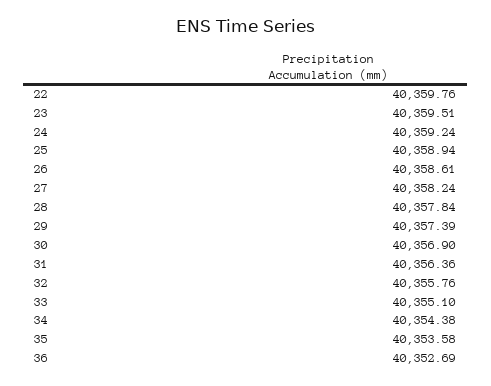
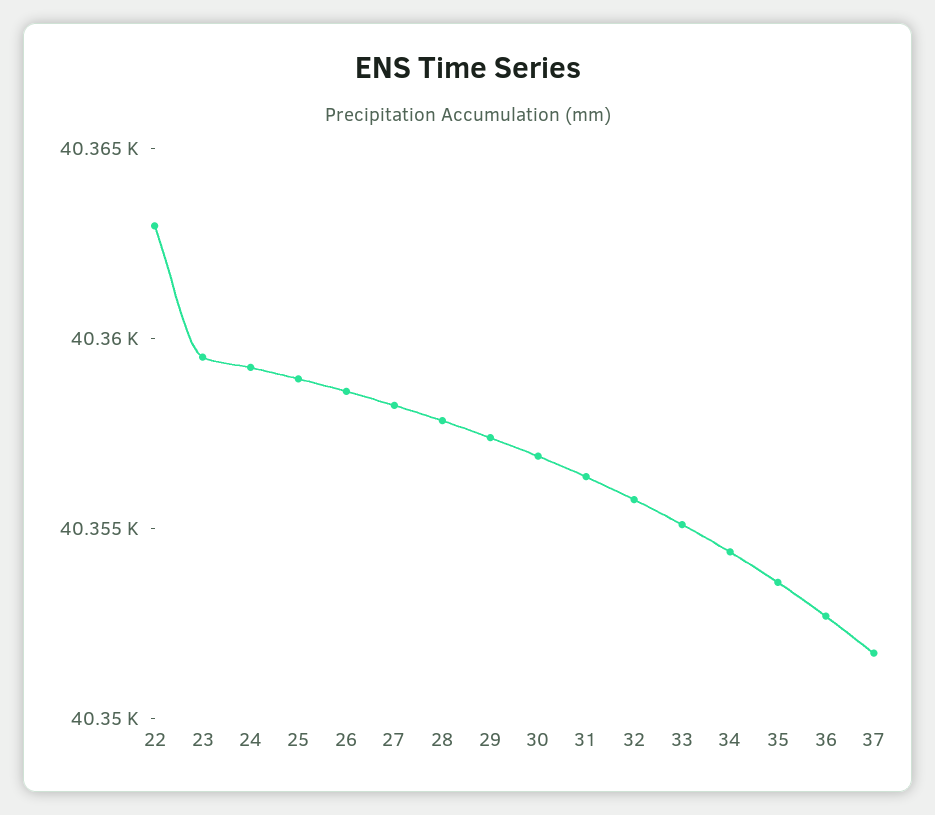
22: 40359.76 -> 40363
37: none -> 40352

